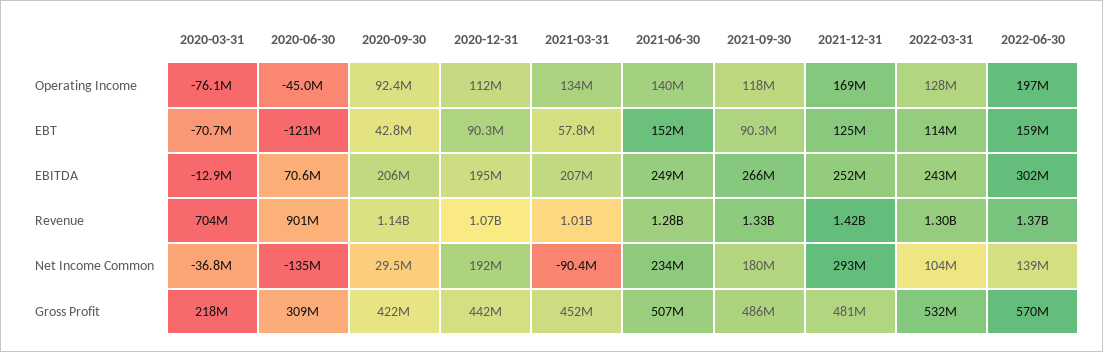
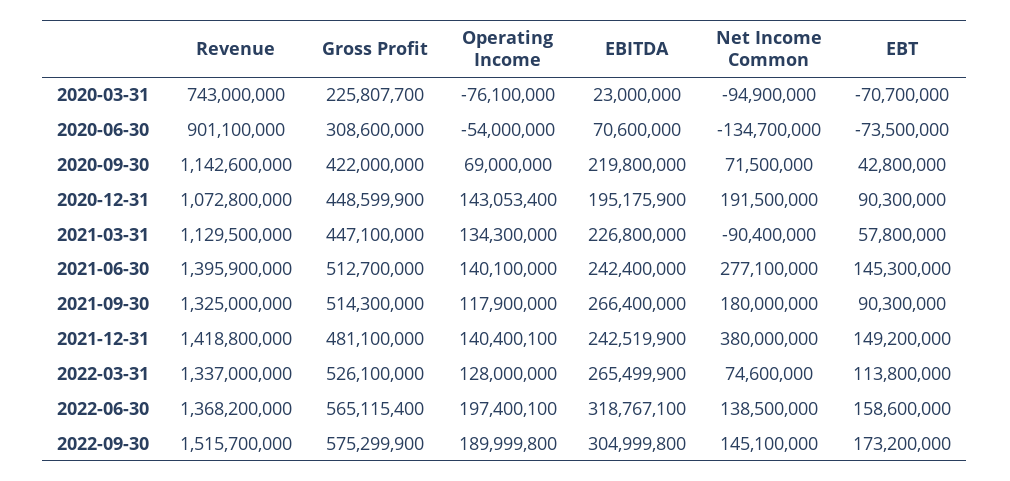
2020-06-30, Operating Income: -45000000 -> -54000000
2020-09-30, Operating Income: 92400000 -> 69000000
2020-12-31, Operating Income: 112000000 -> 143053400
2021-12-31, Operating Income: 169000000 -> 140400100
2020-06-30, EBT: -121000000 -> -73500000
2021-06-30, EBT: 152000000 -> 145300000
2021-12-31, EBT: 125000000 -> 149200000
2020-03-31, EBITDA: -12900000 -> 23000000
2020-09-30, EBITDA: 206000000 -> 219800000
2021-03-31, EBITDA: 207000000 -> 226800000
2021-06-30, EBITDA: 249000000 -> 242400000
2021-12-31, EBITDA: 252000000 -> 242519900
2022-03-31, EBITDA: 243000000 -> 265499900
2022-06-30, EBITDA: 302000000 -> 318767100
2020-03-31, Revenue: 704000000 -> 743000000
2021-03-31, Revenue: 1010000000 -> 1129500000
2021-06-30, Revenue: 1280000000 -> 1395900000
2022-03-31, Revenue: 1300000000 -> 1337000000
2020-03-31, Net Income Common: -36800000 -> -94900000
2020-09-30, Net Income Common: 29500000 -> 71500000
2021-06-30, Net Income Common: 234000000 -> 277100000
2021-12-31, Net Income Common: 293000000 -> 380000000
2022-03-31, Net Income Common: 104000000 -> 74600000
2020-03-31, Gross Profit: 218000000 -> 225807700
2020-12-31, Gross Profit: 442000000 -> 448599900
2021-03-31, Gross Profit: 452000000 -> 447100000
2021-06-30, Gross Profit: 507000000 -> 512700000
2021-09-30, Gross Profit: 486000000 -> 514300000
2022-03-31, Gross Profit: 532000000 -> 526100000
2022-06-30, Gross Profit: 570000000 -> 565115400
2022-09-30, Revenue: none -> 1515700000
2022-09-30, Gross Profit: none -> 575299900
2022-09-30, Operating Income: none -> 189999800
2022-09-30, EBITDA: none -> 304999800
2022-09-30, Net Income Common: none -> 145100000
2022-09-30, EBT: none -> 173200000

